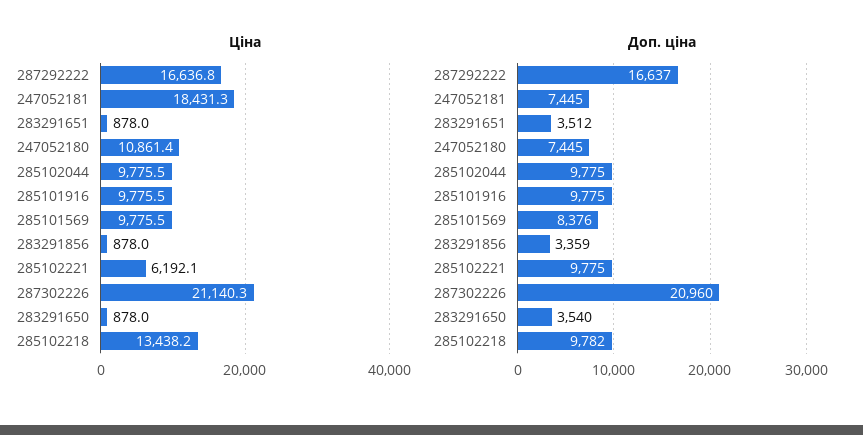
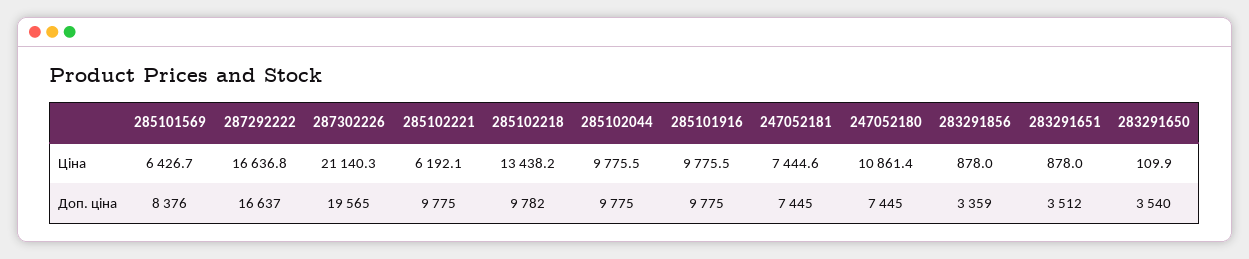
Ціна, 247052181: 18431.3 -> 7444.6
Ціна, 285101569: 9775.5 -> 6426.7
Ціна, 283291650: 878 -> 109.9
Доп. ціна, 287302226: 20960 -> 19565

